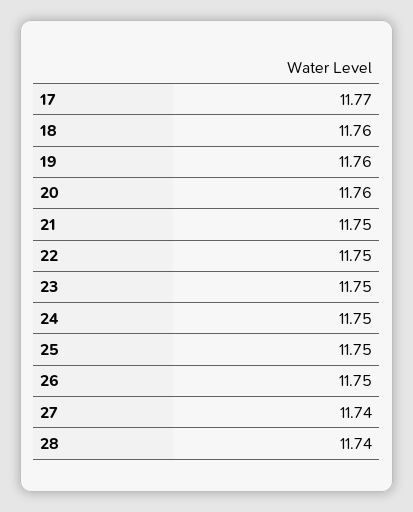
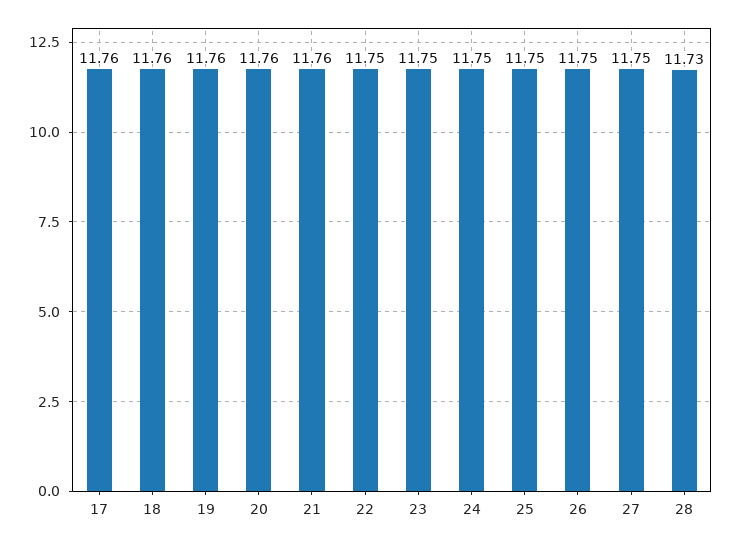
17: 11.77 -> 11.76
21: 11.75 -> 11.76
27: 11.74 -> 11.75
28: 11.74 -> 11.73

